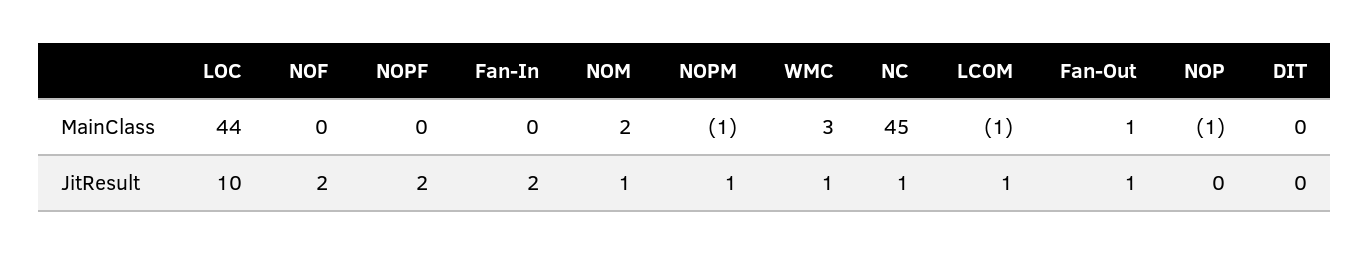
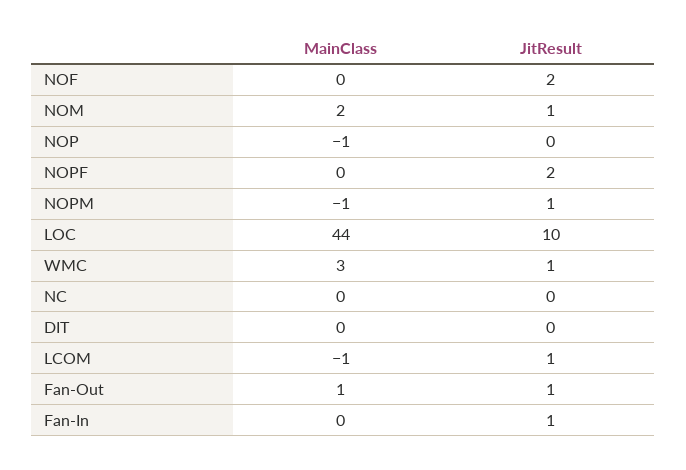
NC, MainClass: 45 -> 0
Fan-In, JitResult: 2 -> 1
NC, JitResult: 1 -> 0

